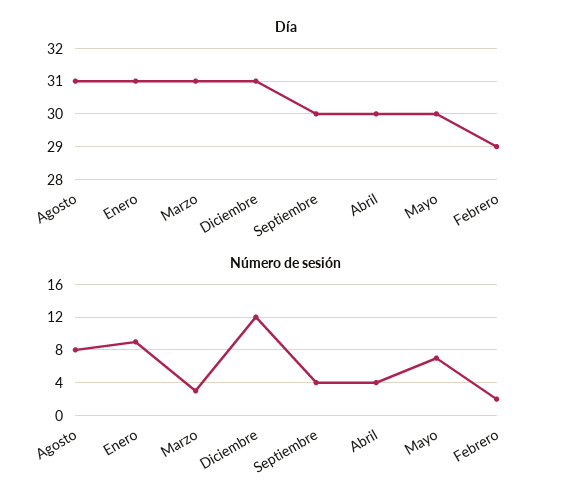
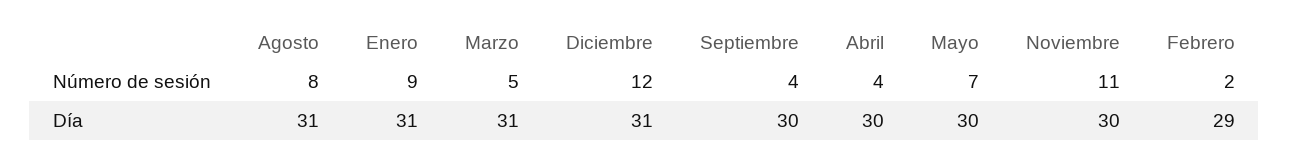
Número de sesión, Marzo: 3 -> 5
Número de sesión, Noviembre: none -> 11
Día, Noviembre: none -> 30

